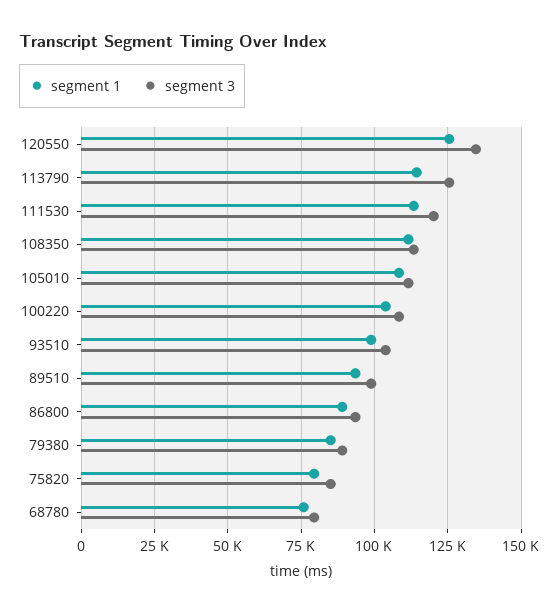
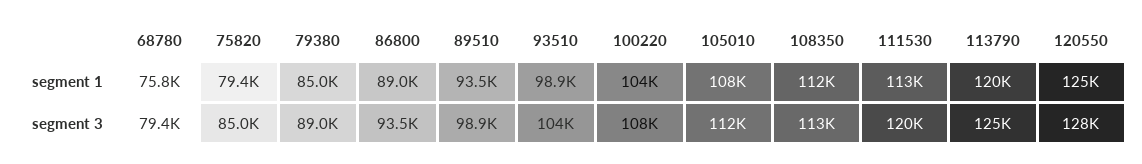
segment 3, 120550: 135000 -> 128000
segment 1, 113790: 115000 -> 120000

